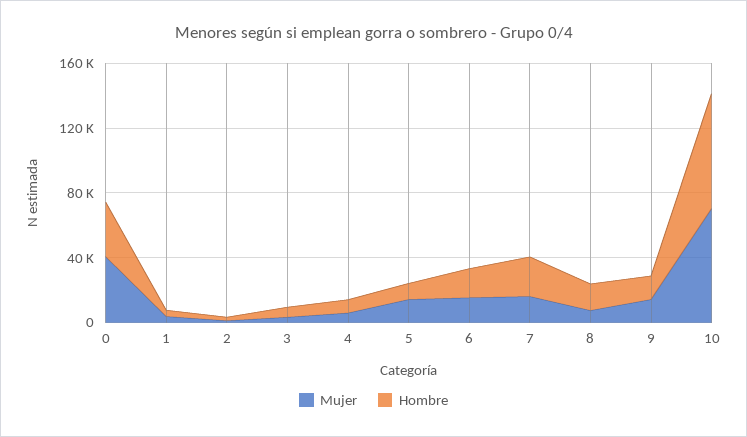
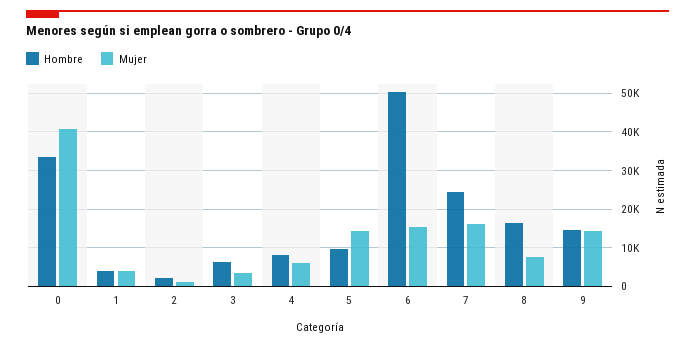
Hombre, 6: 20000 -> 50000
Mujer, 10: 70000 -> none
Hombre, 10: 70000 -> none

